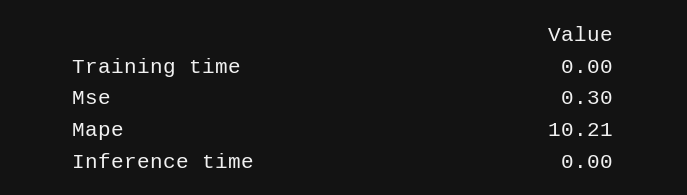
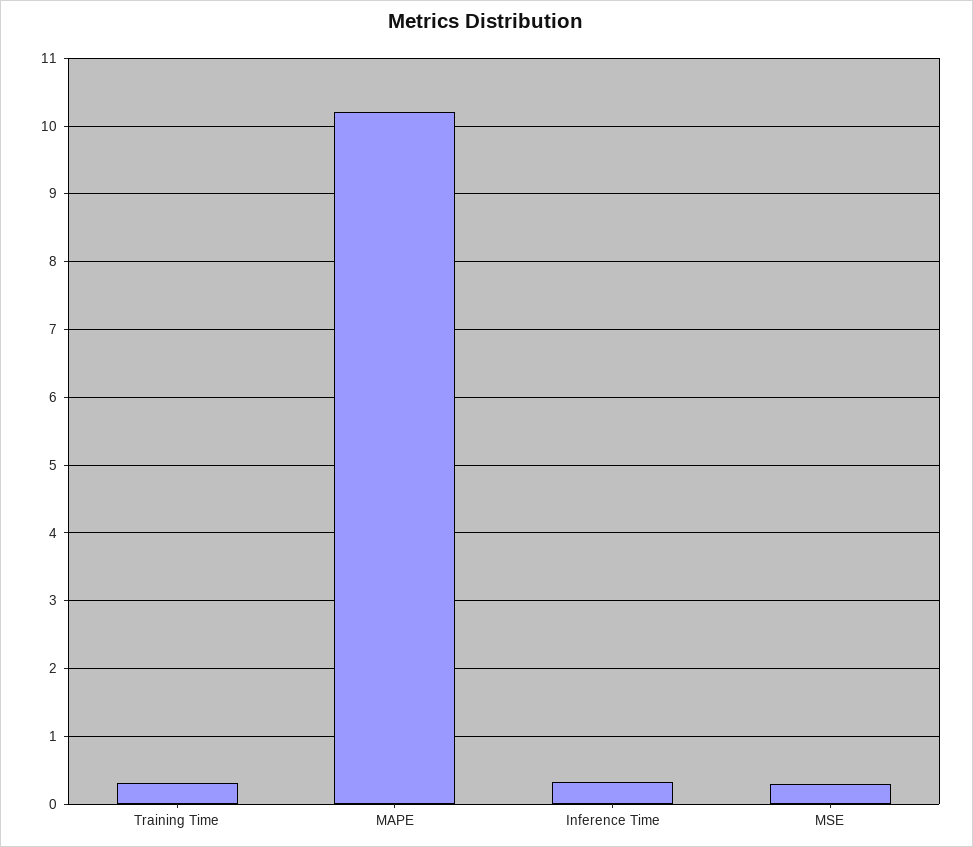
Training time: 0 -> 0.3
Inference time: 0 -> 0.3

